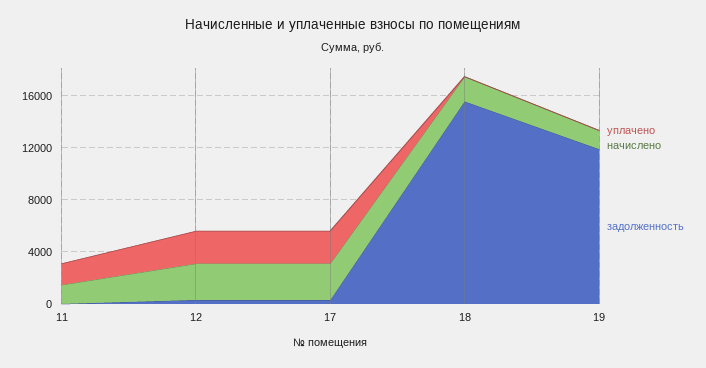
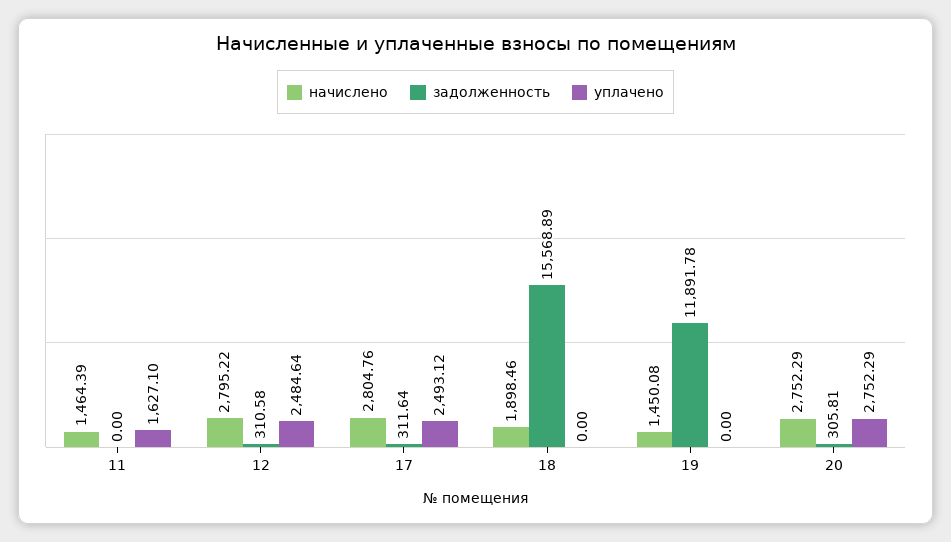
начислено, 20: none -> 2752.29
задолженность, 20: none -> 305.81
уплачено, 20: none -> 2752.29

